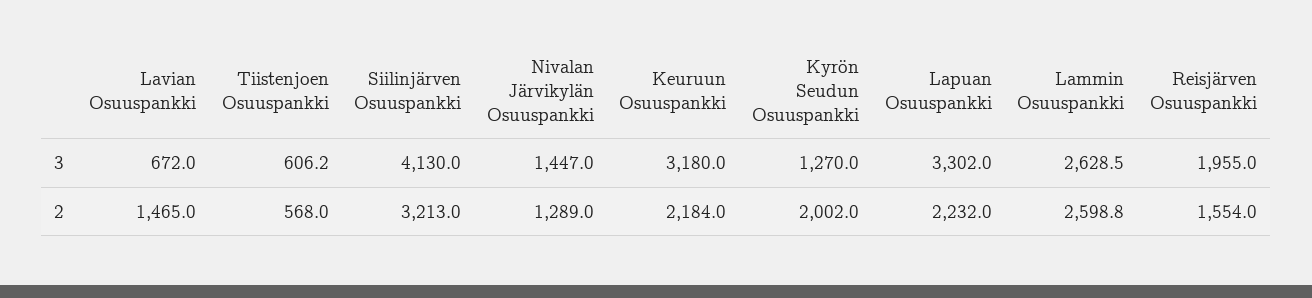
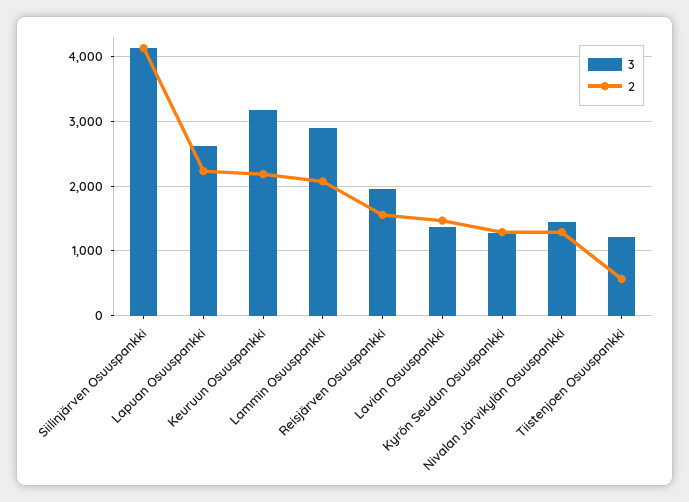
3, Lavian Osuuspankki: 672 -> 1400
3, Tiistenjoen Osuuspankki: 606.2 -> 1200
3, Lapuan Osuuspankki: 3302 -> 2600
3, Lammin Osuuspankki: 2628.5 -> 2900
2, Siilinjärven Osuuspankki: 3213 -> 4100
2, Kyrön Seudun Osuuspankki: 2002 -> 1300
2, Lammin Osuuspankki: 2598.8 -> 2100

